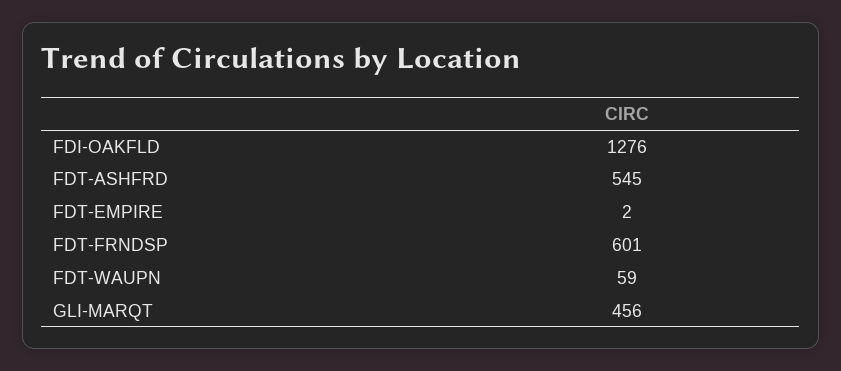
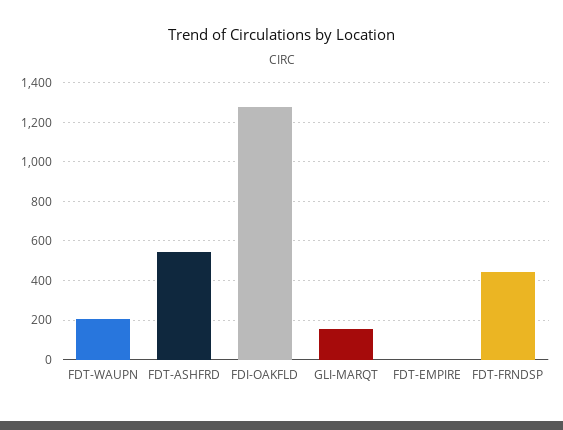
FDT-FRNDSP: 601 -> 450
FDT-WAUPN: 59 -> 200
GLI-MARQT: 456 -> 150

